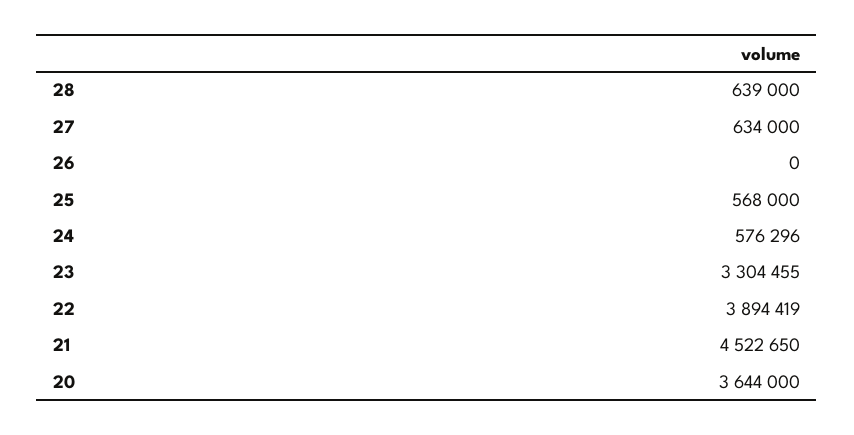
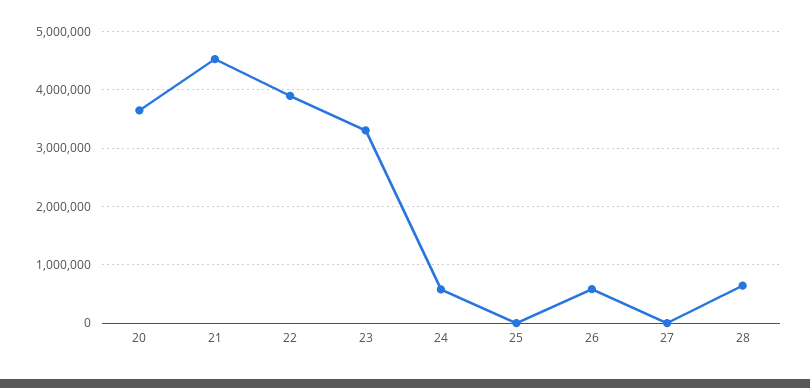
27: 634000 -> 0
26: 0 -> 600000
25: 568000 -> 0

